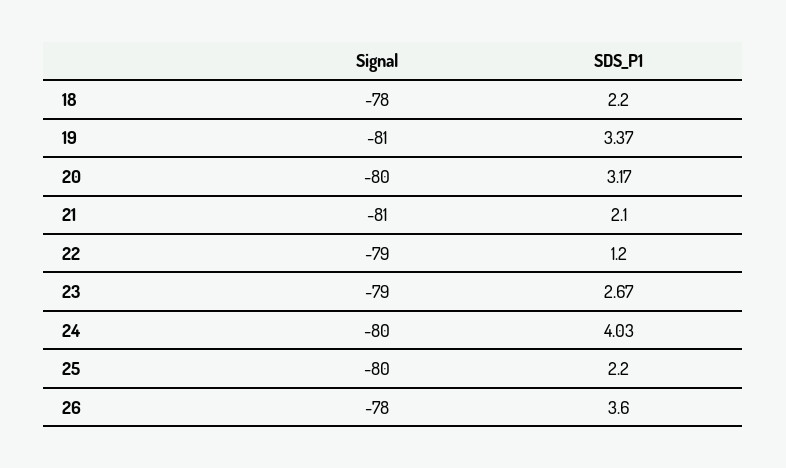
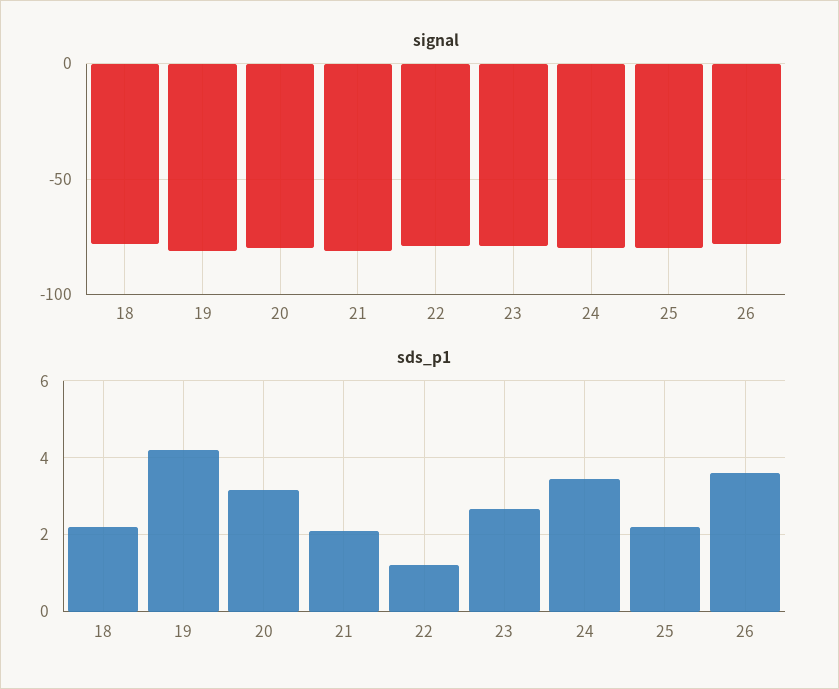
SDS_P1, 19: 3.37 -> 4.2
SDS_P1, 24: 4.03 -> 3.4

